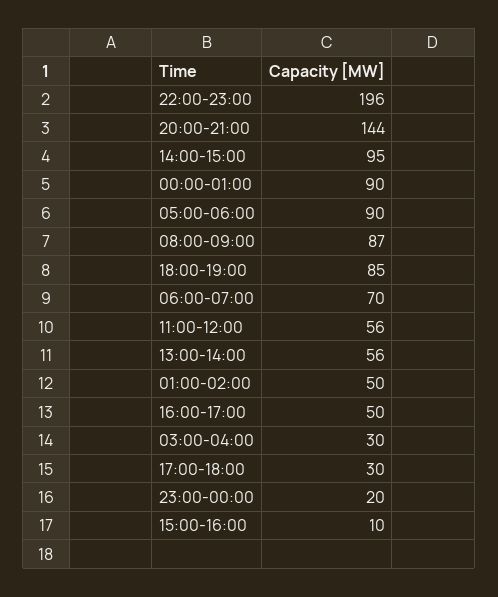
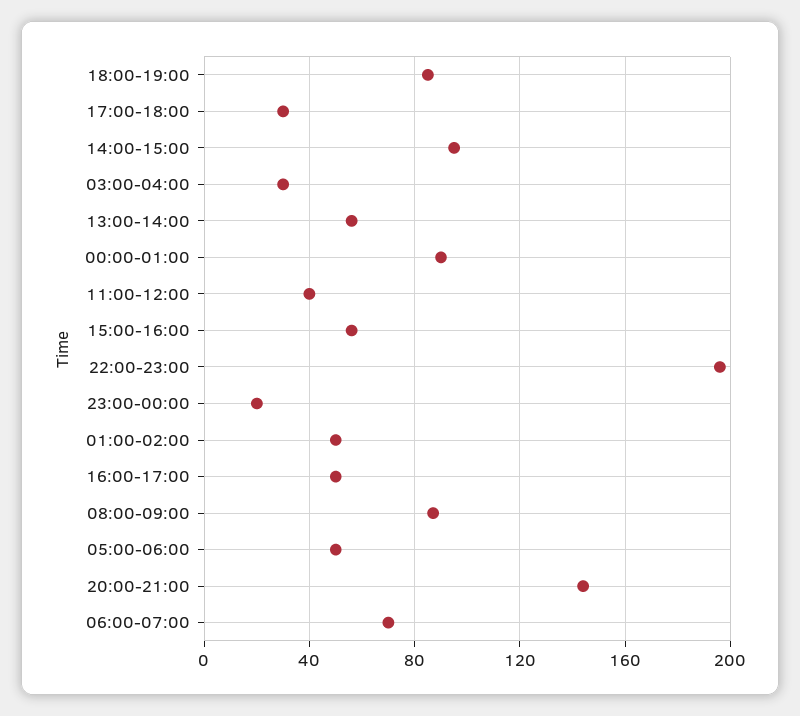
05:00-06:00: 90 -> 50
11:00-12:00: 56 -> 40
15:00-16:00: 10 -> 55

